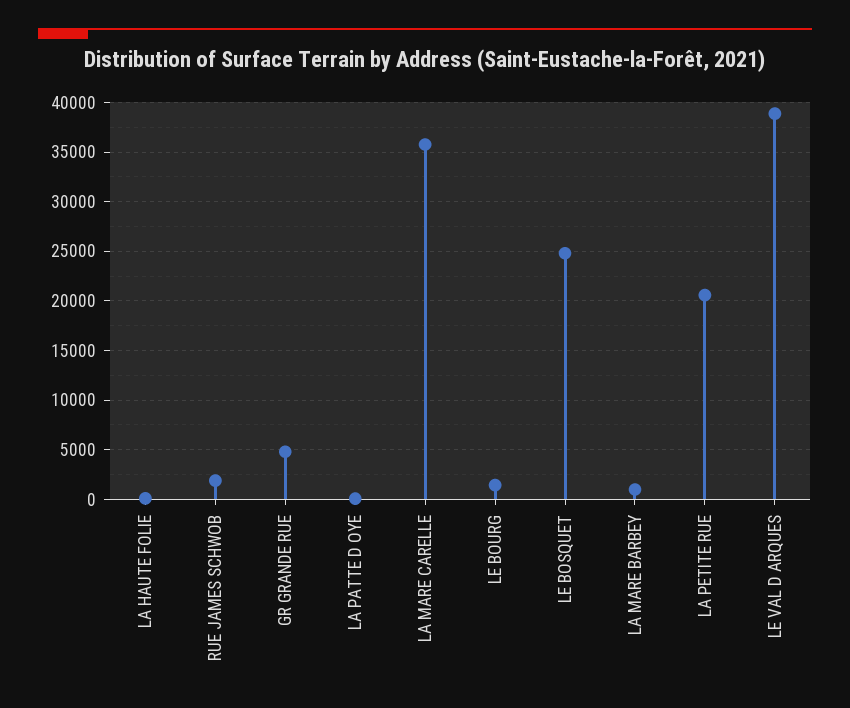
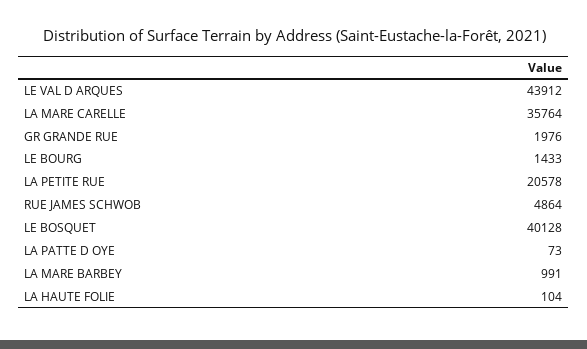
RUE JAMES SCHWOB: 2000 -> 4864
GR GRANDE RUE: 5000 -> 1976
LE BOSQUET: 25000 -> 40128
LE VAL D ARQUES: 39000 -> 43912

